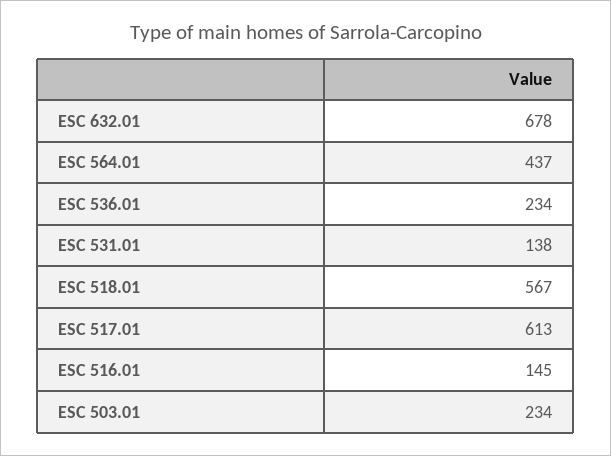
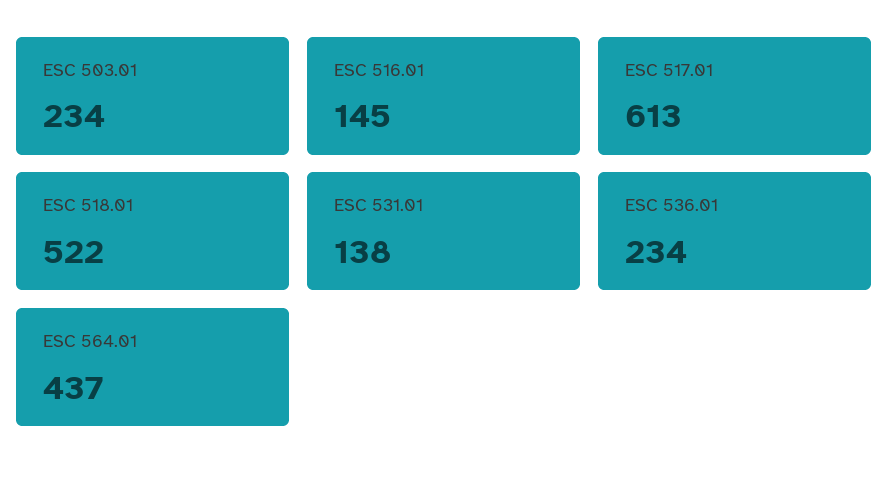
ESC 632.01: 678 -> none
ESC 518.01: 567 -> 522

